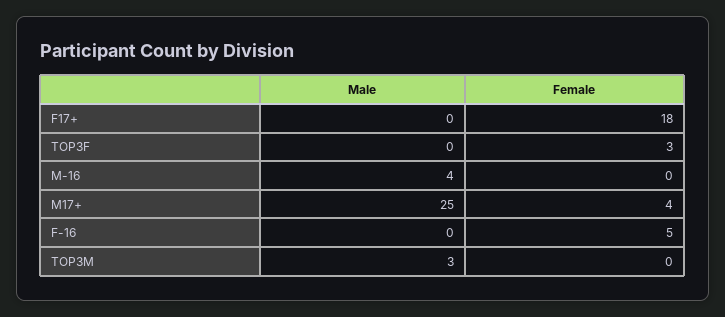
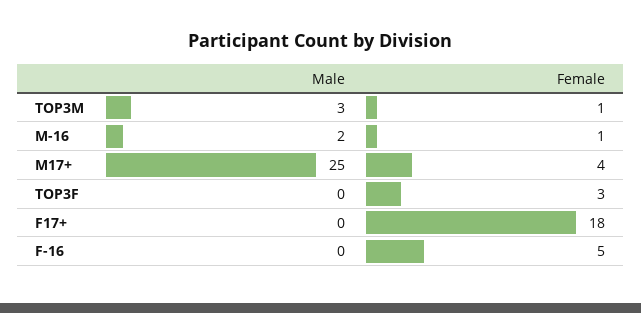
Male, M-16: 4 -> 2
Female, M-16: 0 -> 1
Female, TOP3M: 0 -> 1

